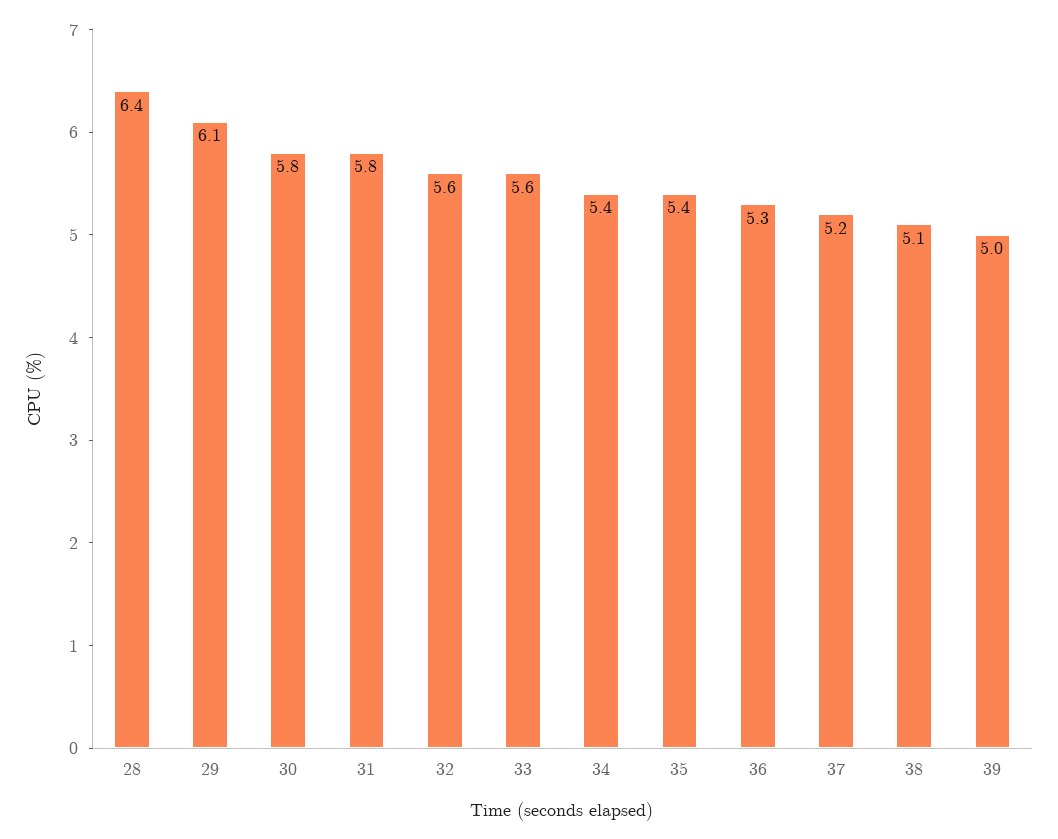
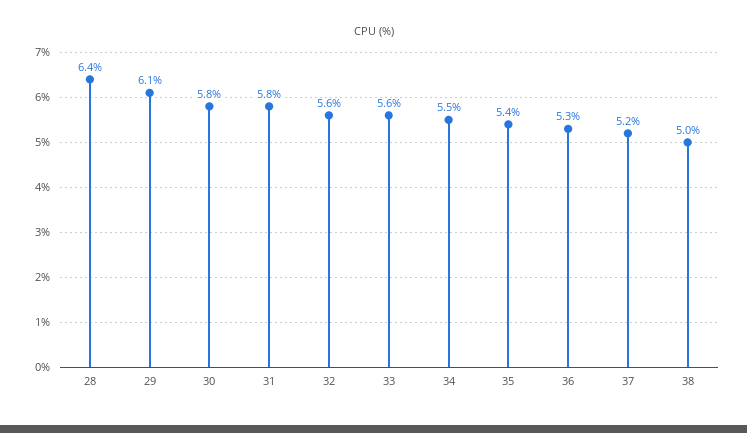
34: 5.4 -> 5.5
38: 5.1 -> 5
39: 5 -> none

